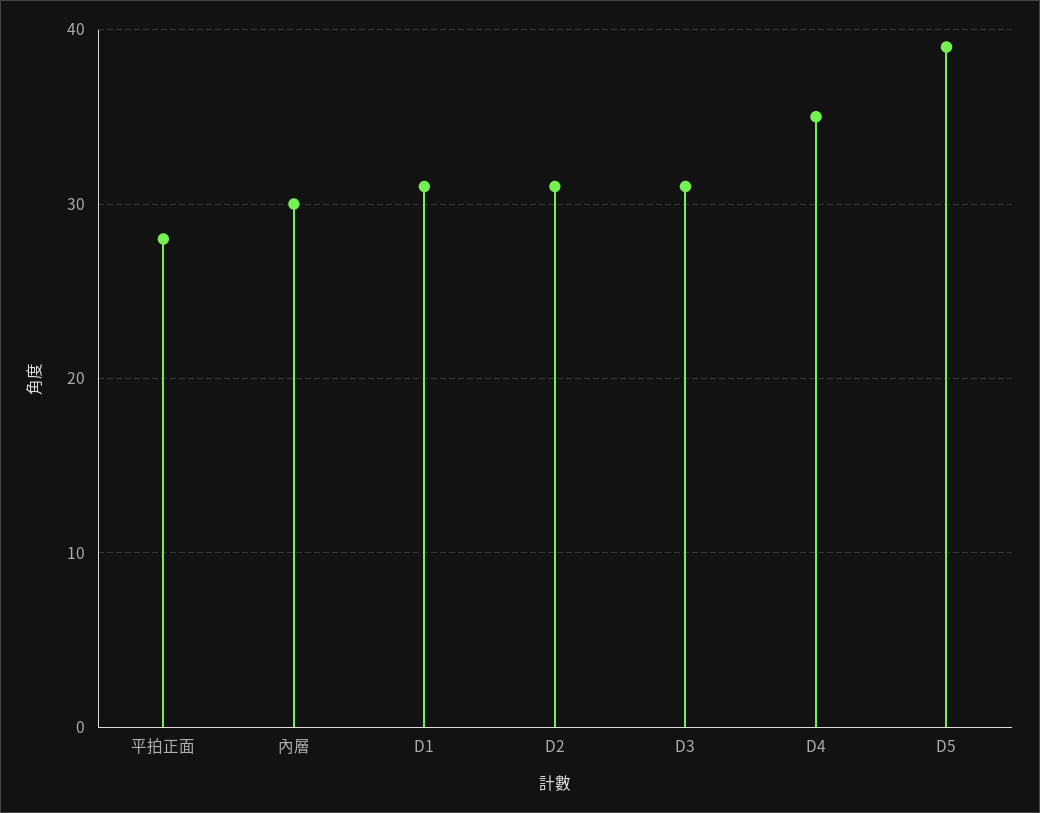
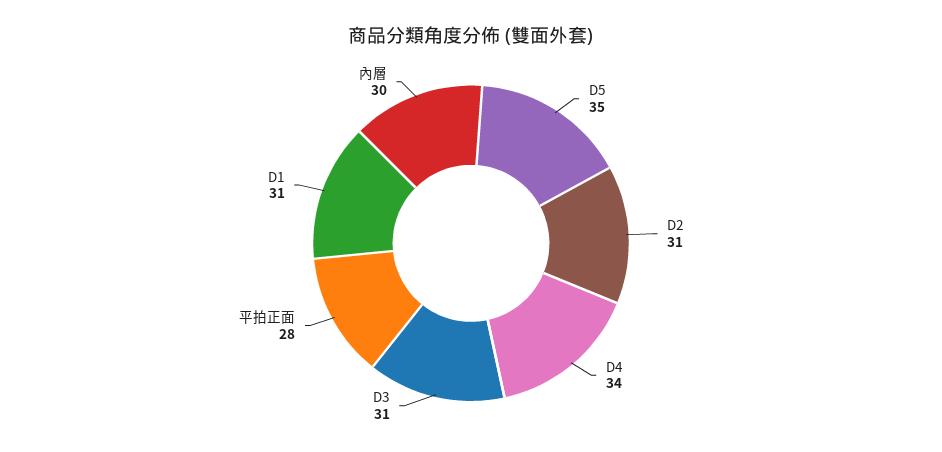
D4: 35 -> 34
D5: 39 -> 35

